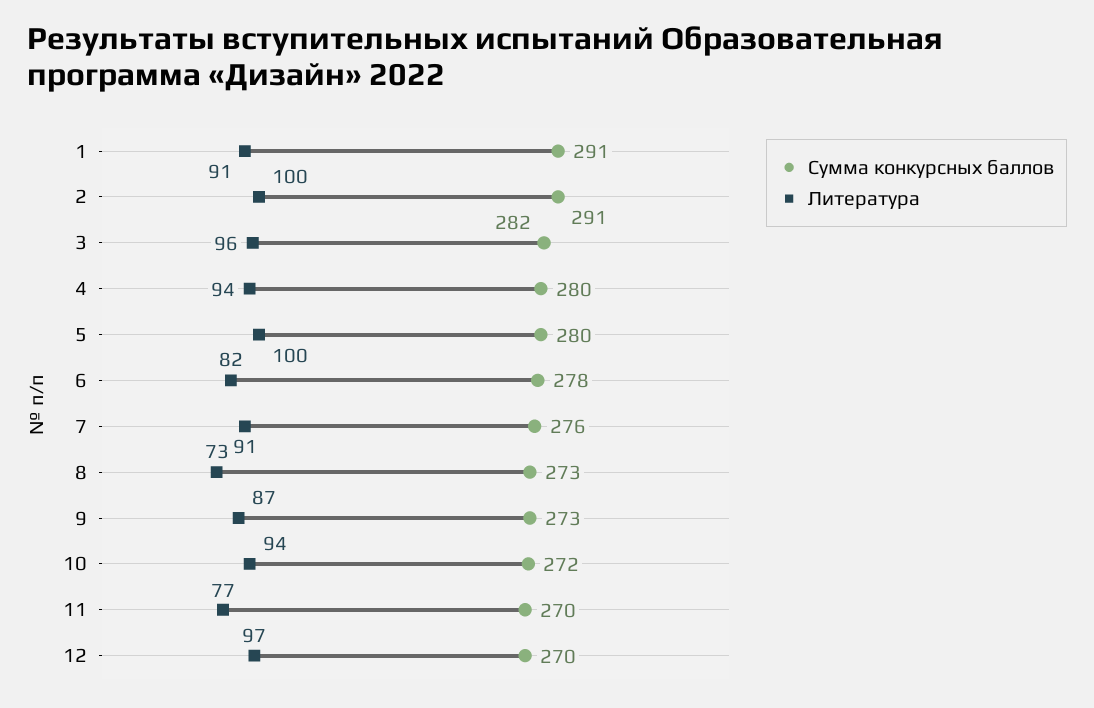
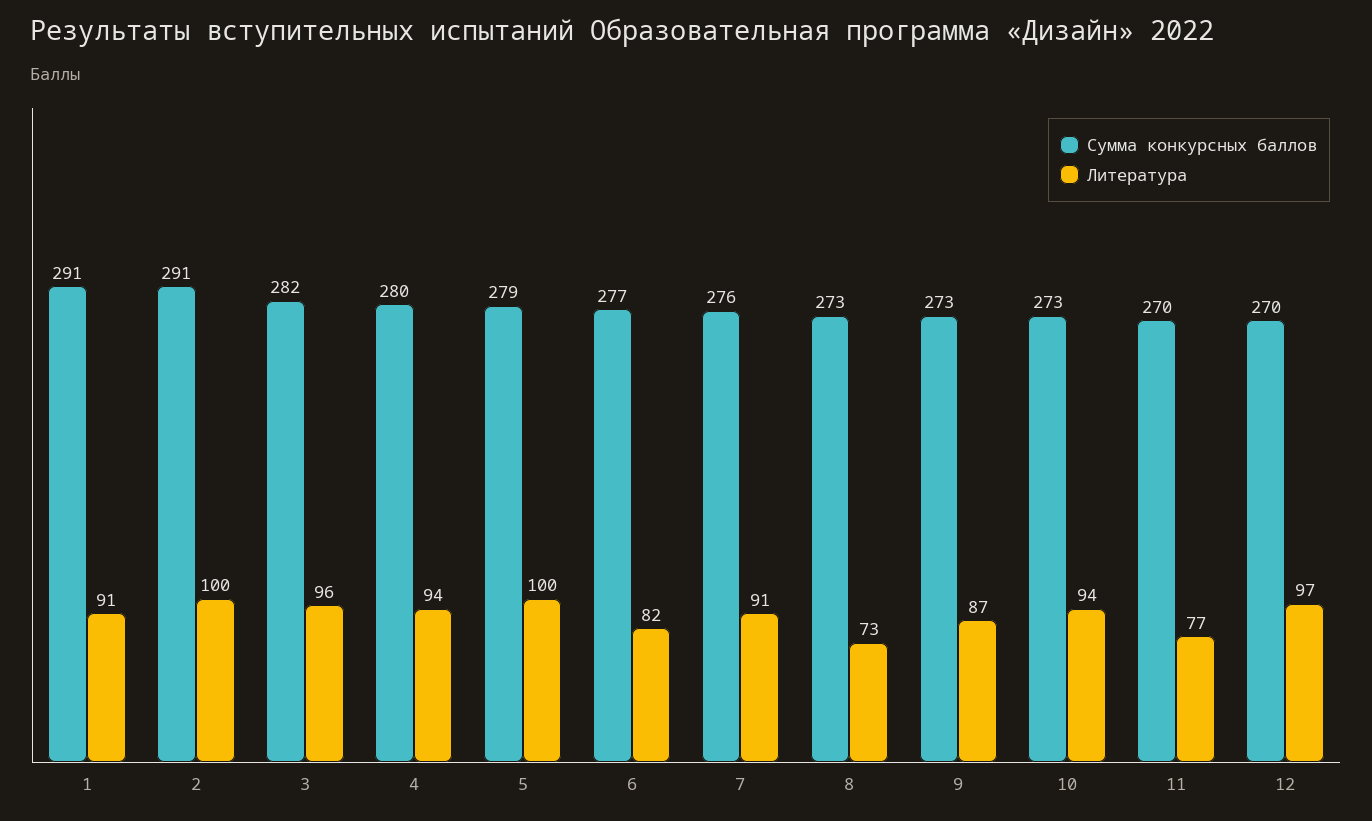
Сумма конкурсных баллов, 5: 280 -> 279
Сумма конкурсных баллов, 6: 278 -> 277
Сумма конкурсных баллов, 10: 272 -> 273

